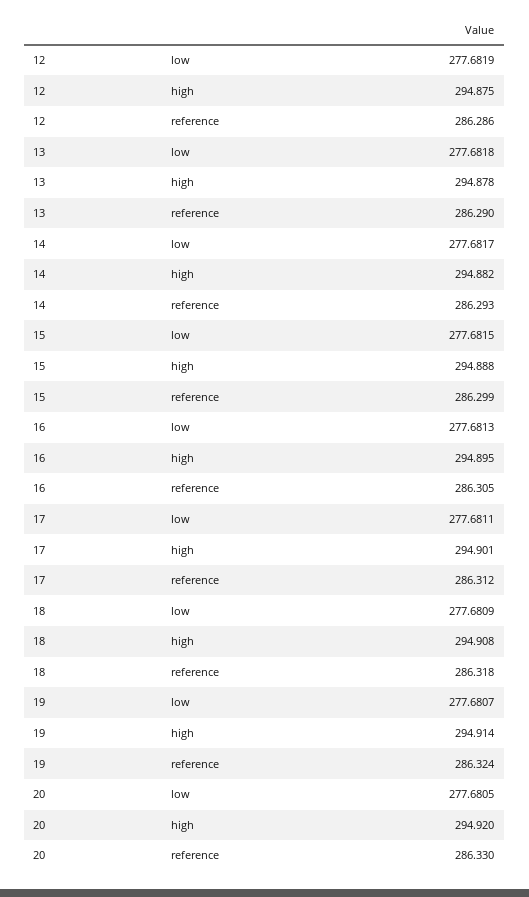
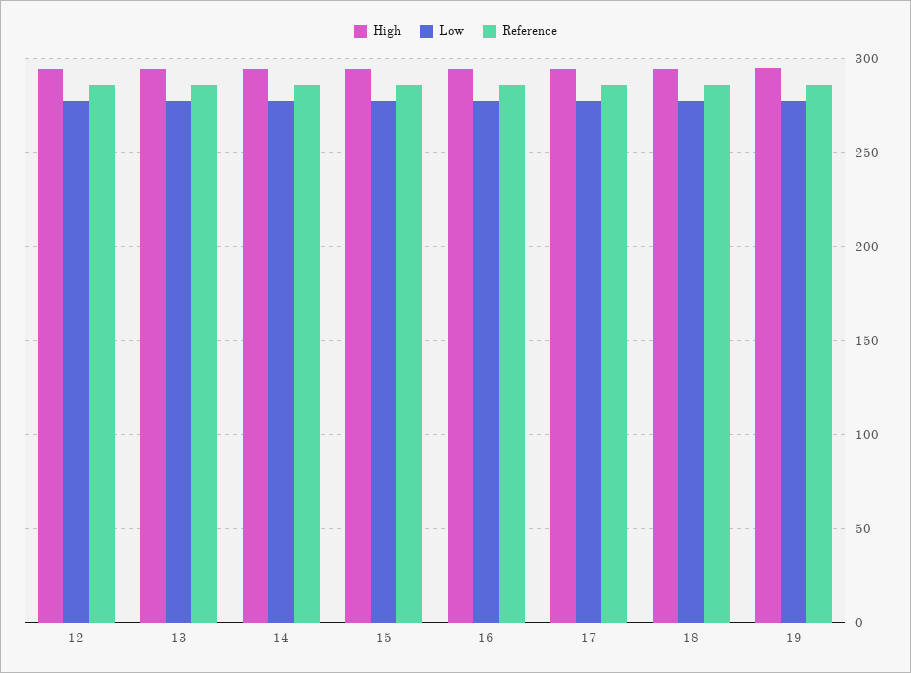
low, 20: 277.6805 -> none
high, 20: 294.92 -> none
reference, 20: 286.33 -> none

